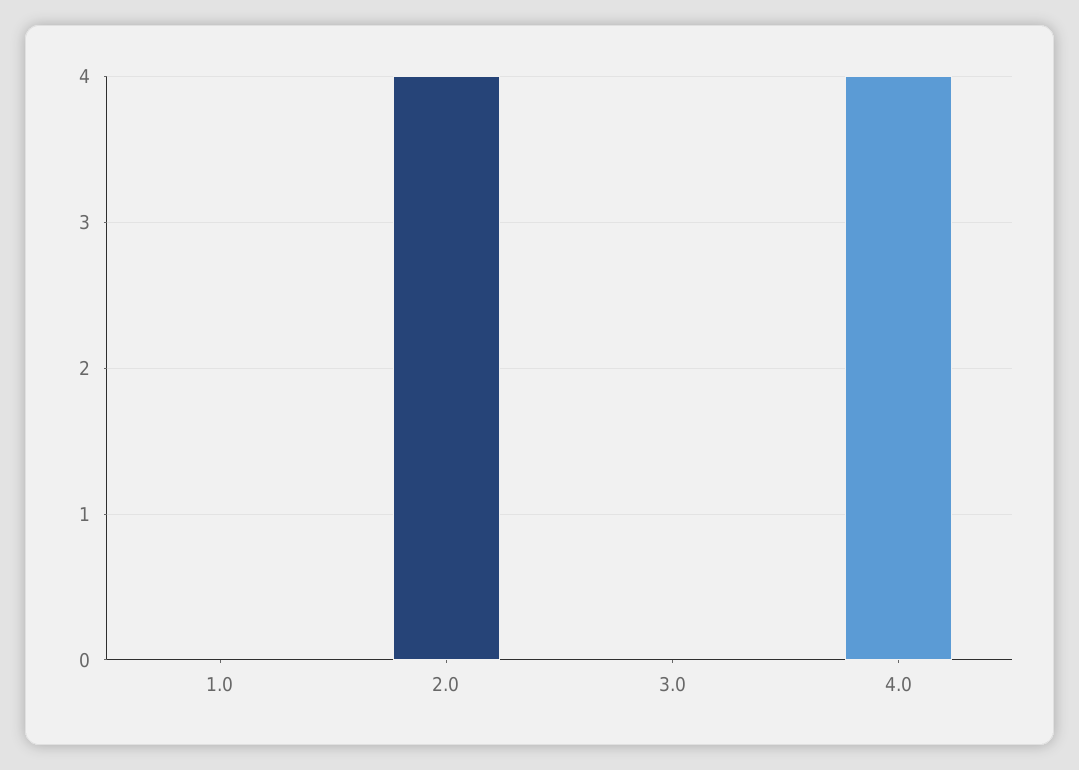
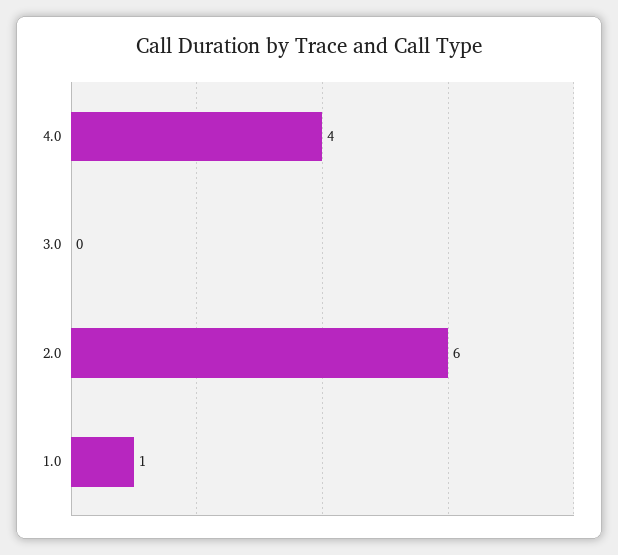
1.0: 0 -> 1
2.0: 4 -> 6

